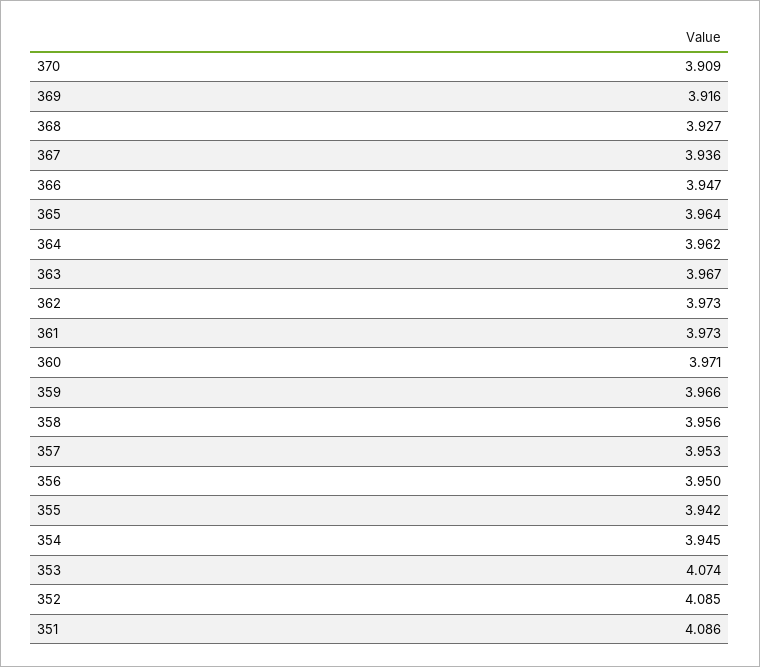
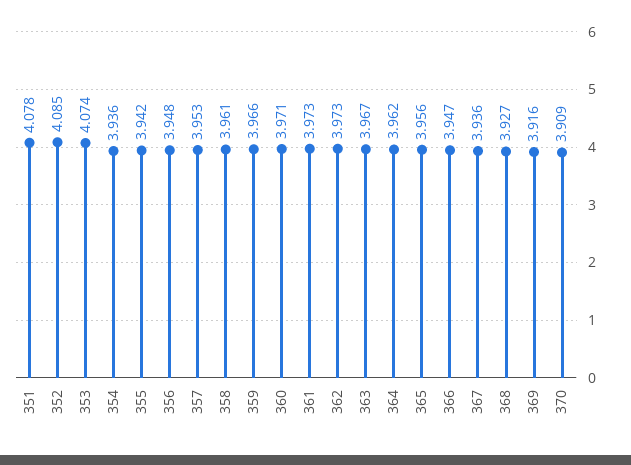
365: 3.964 -> 3.956
358: 3.956 -> 3.961
356: 3.95 -> 3.948
354: 3.945 -> 3.936
351: 4.086 -> 4.078

